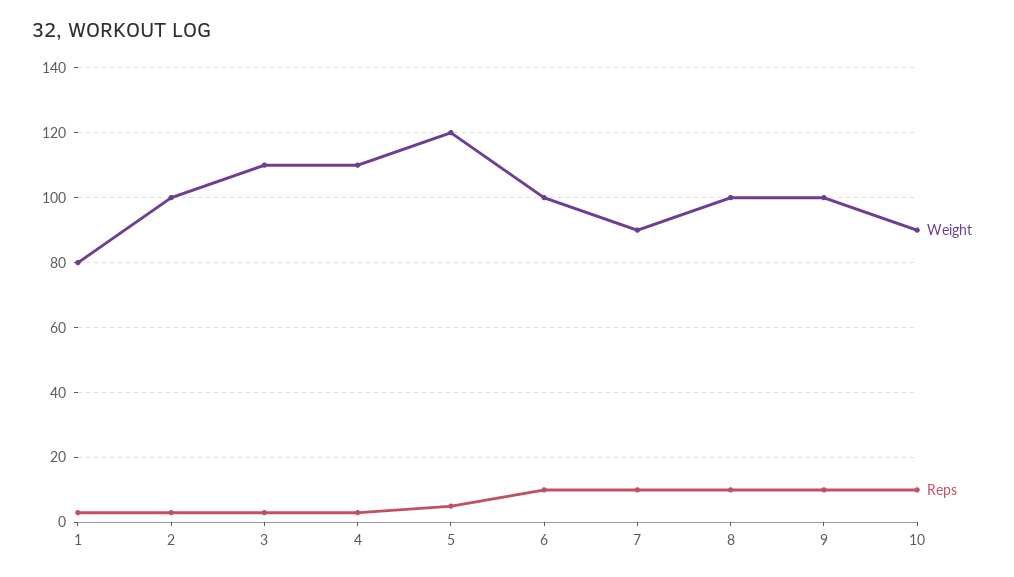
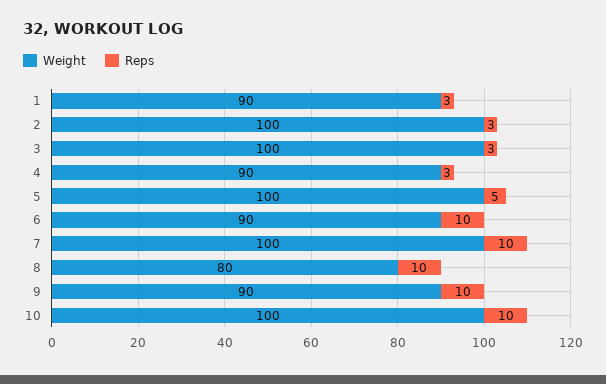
Weight, 1: 80 -> 90
Weight, 3: 110 -> 100
Weight, 4: 110 -> 90
Weight, 5: 120 -> 100
Weight, 6: 100 -> 90
Weight, 7: 90 -> 100
Weight, 8: 100 -> 80
Weight, 9: 100 -> 90
Weight, 10: 90 -> 100

